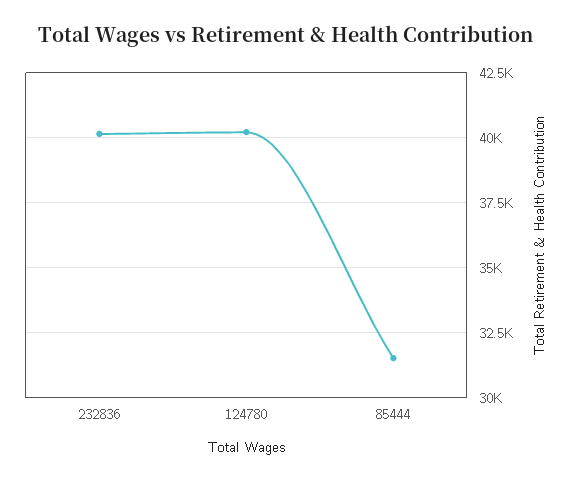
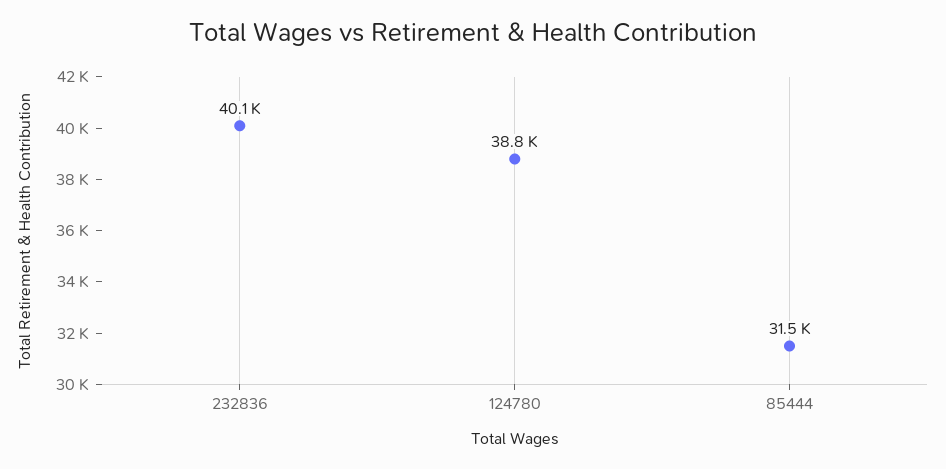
124780: 40250 -> 38800

